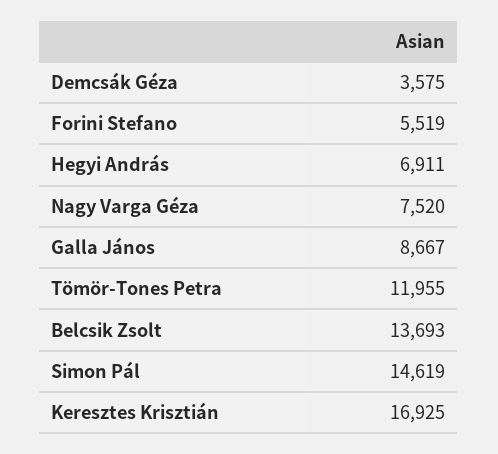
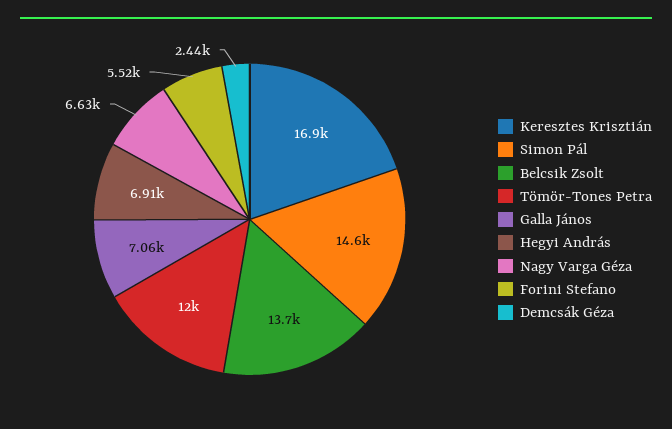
Demcsák Géza: 3575 -> 2440
Nagy Varga Géza: 7520 -> 6630
Galla János: 8667 -> 7060

